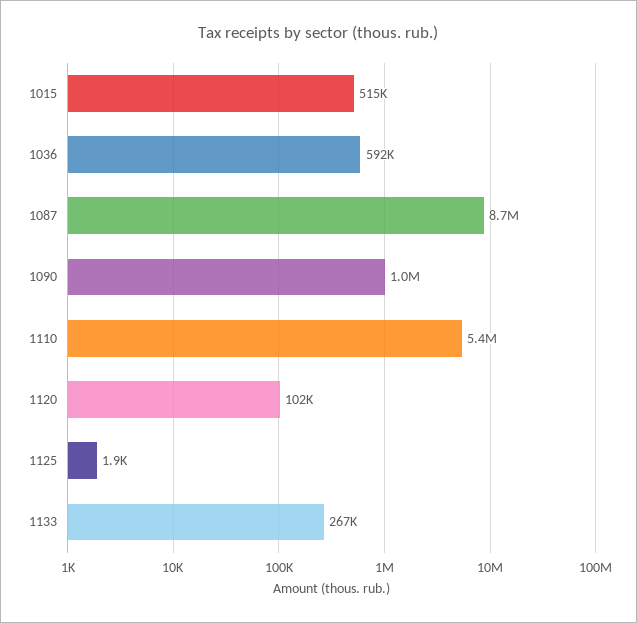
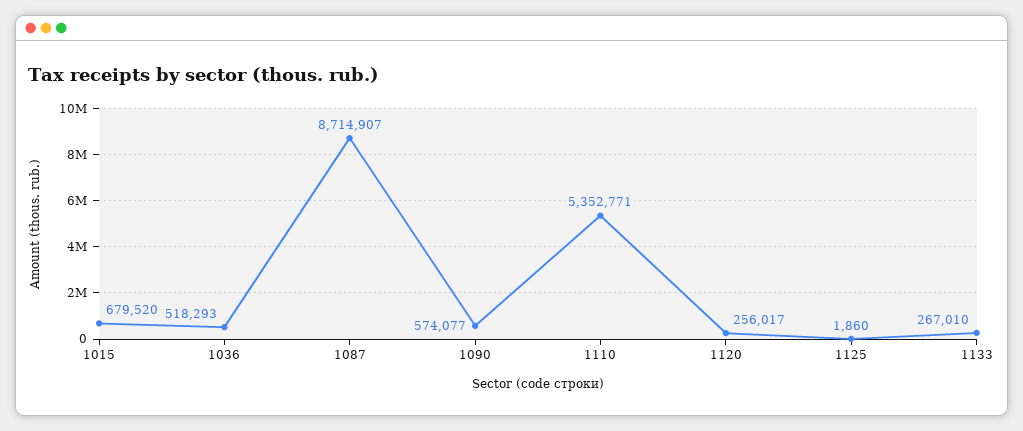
1015: 515000 -> 679520
1036: 592000 -> 518293
1090: 1000000 -> 574077
1120: 102000 -> 256017

